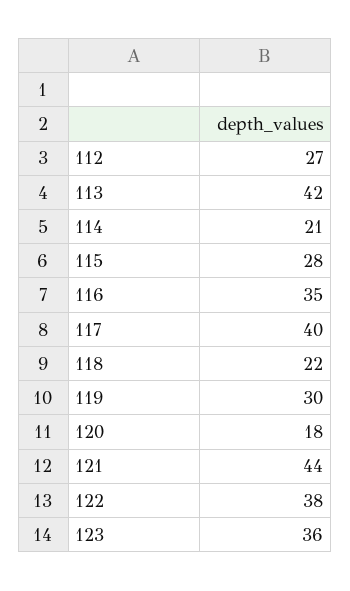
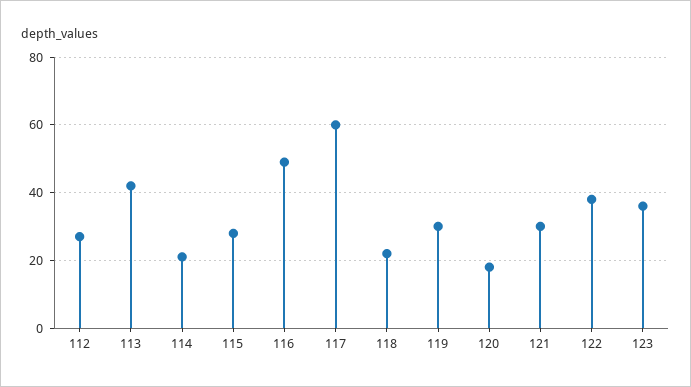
116: 35 -> 50
117: 40 -> 60
121: 44 -> 30

